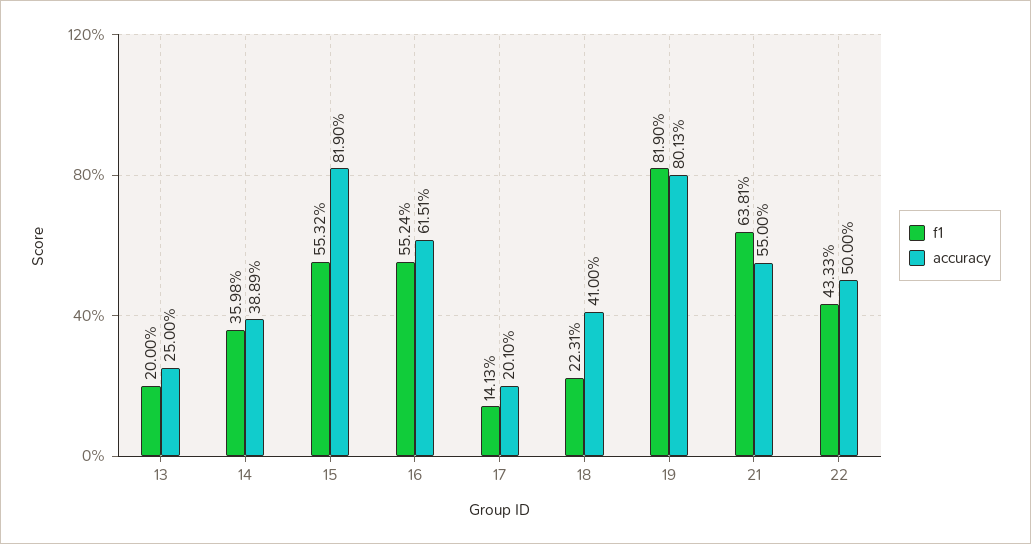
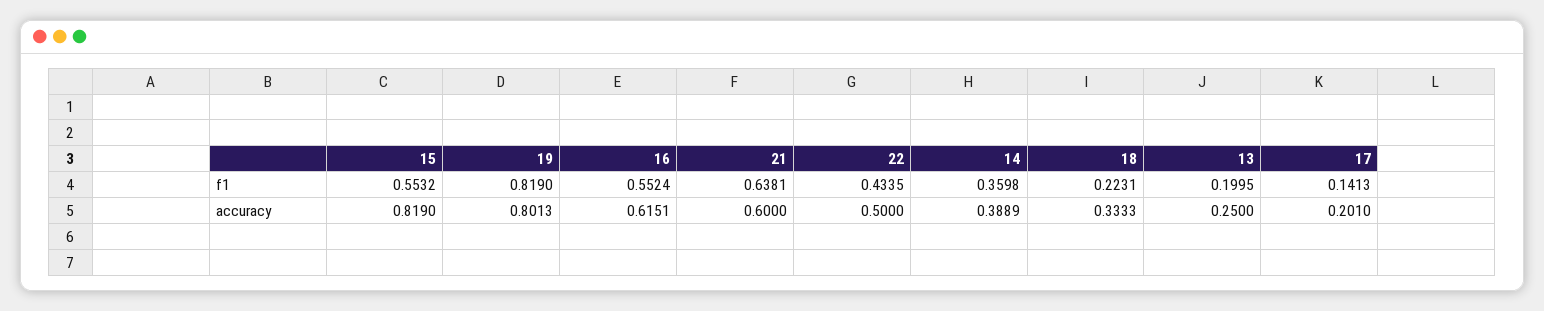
f1, 13: 0.2 -> 0.1995
accuracy, 18: 0.41 -> 0.3333
accuracy, 21: 0.55 -> 0.6
f1, 22: 0.4333 -> 0.4335

